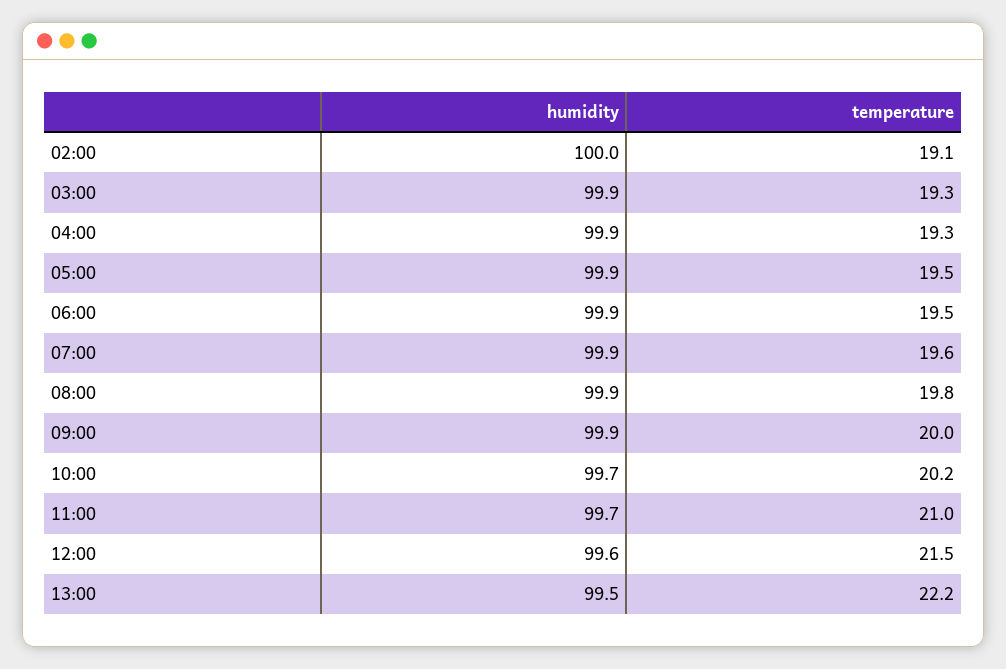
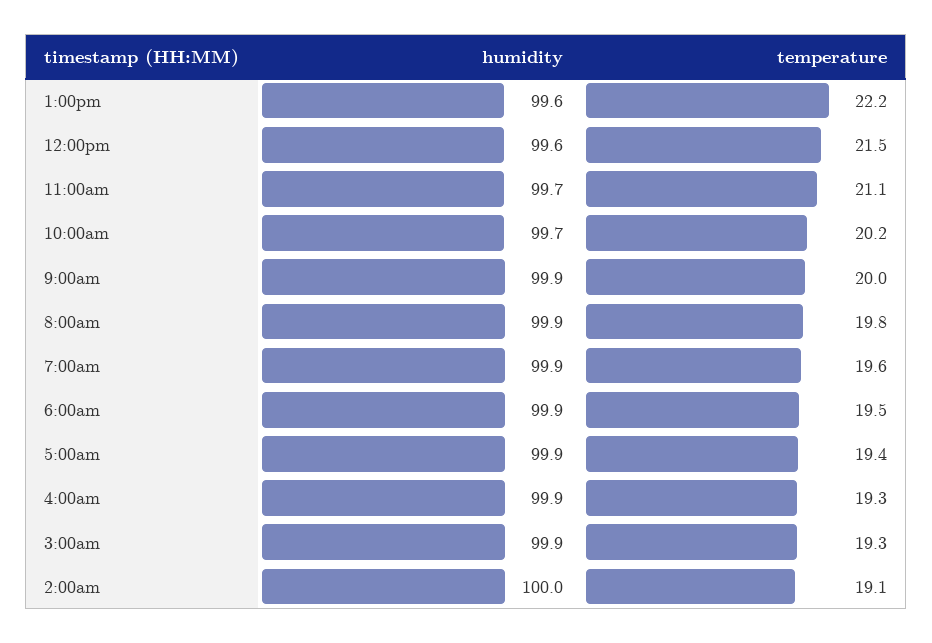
temperature, 05:00: 19.5 -> 19.4
temperature, 11:00: 21 -> 21.1
humidity, 13:00: 99.5 -> 99.6

